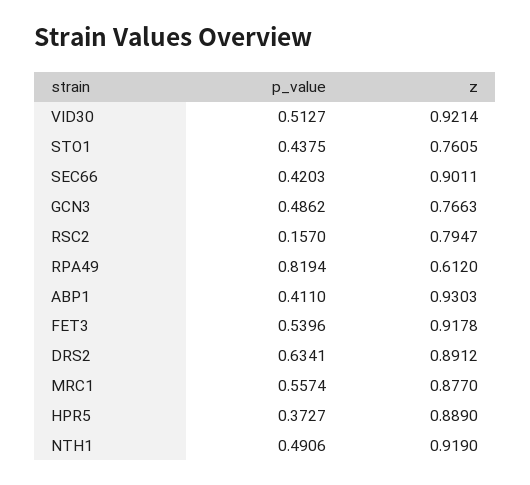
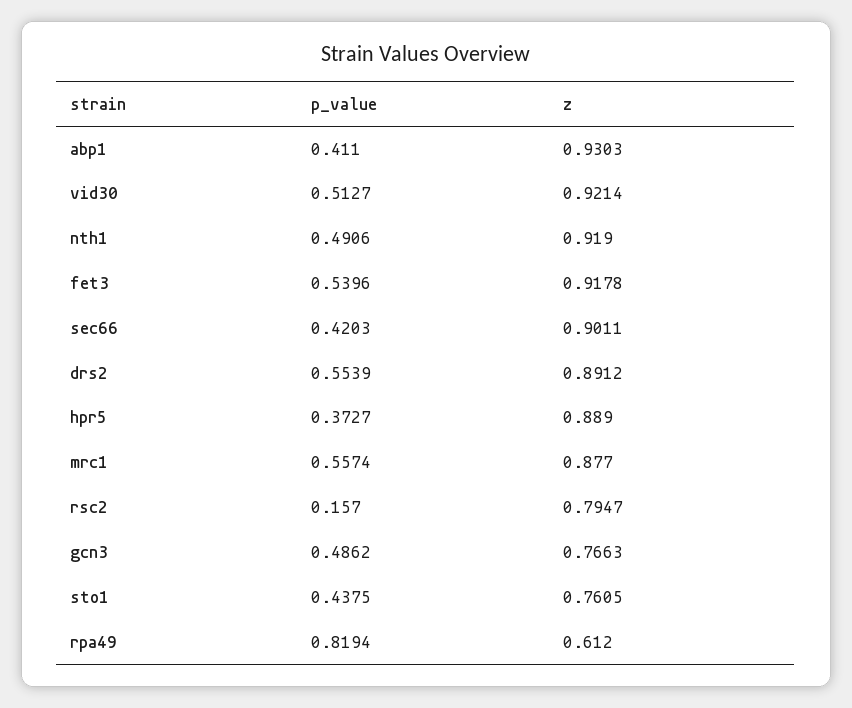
p_value, DRS2: 0.6341 -> 0.5539

